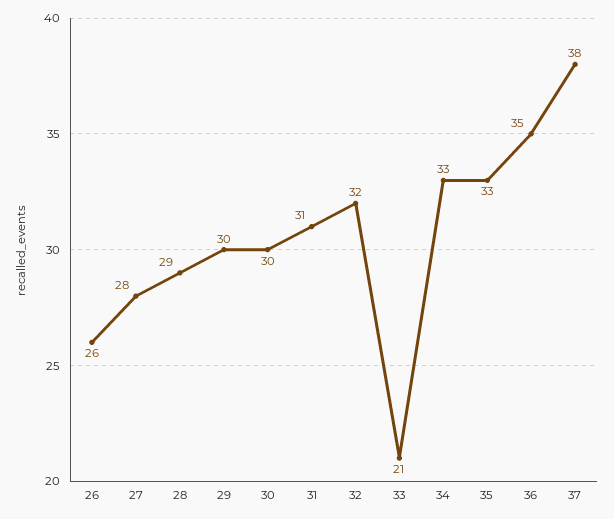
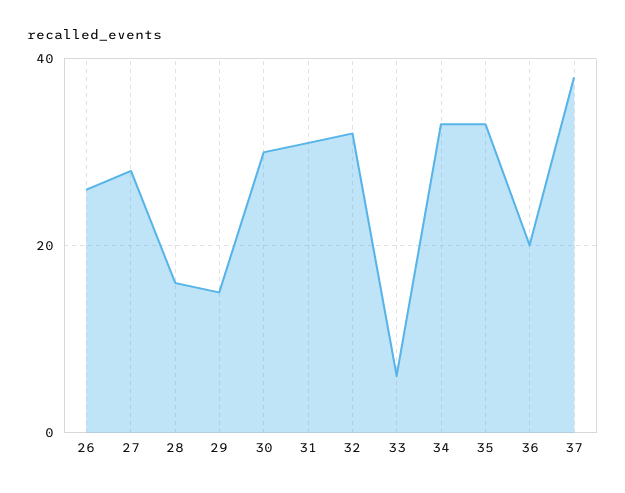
28: 29 -> 15
29: 30 -> 15
33: 21 -> 5
36: 35 -> 20

